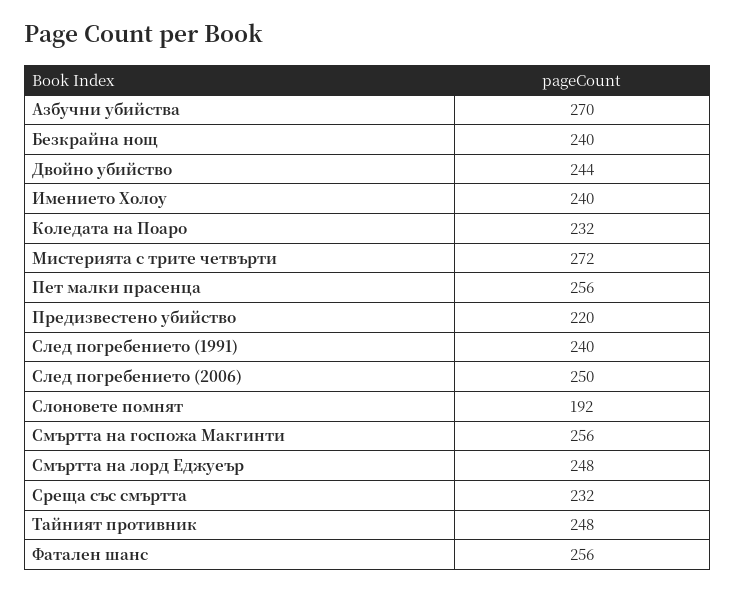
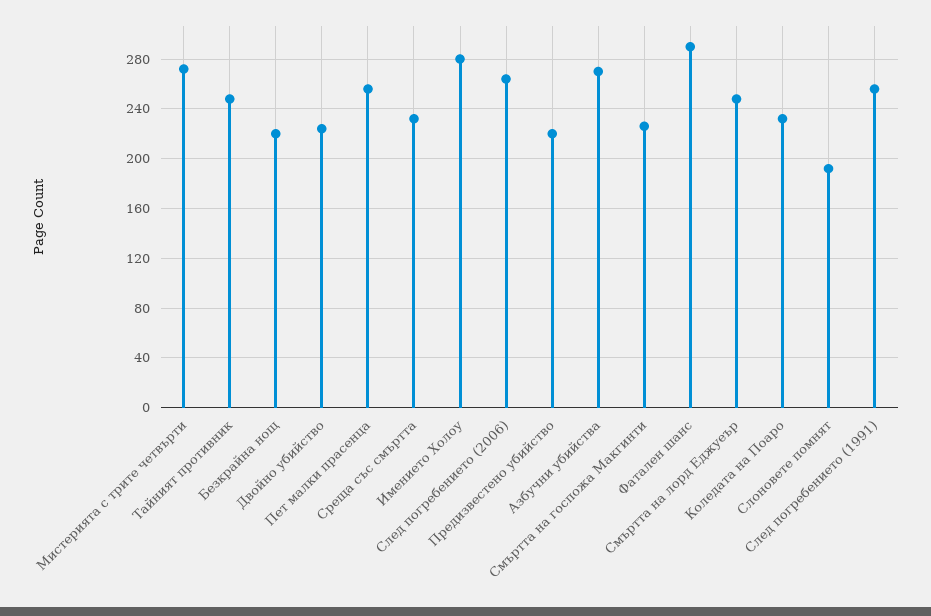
Безкрайна нощ: 240 -> 220
Двойно убийство: 244 -> 225
Имението Холоу: 240 -> 280
След погребението (1991): 240 -> 255
След погребението (2006): 250 -> 265
Смъртта на госпожа Макгинти: 256 -> 225
Фатален шанс: 256 -> 290

